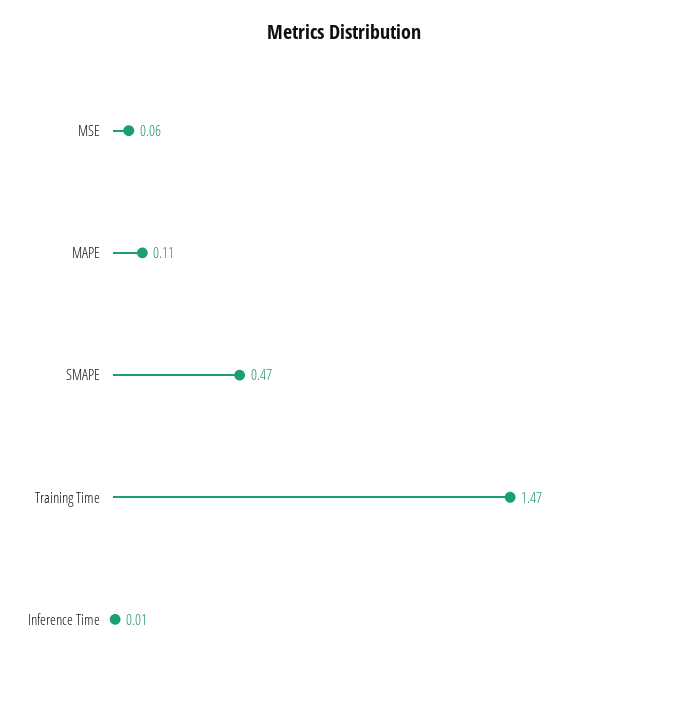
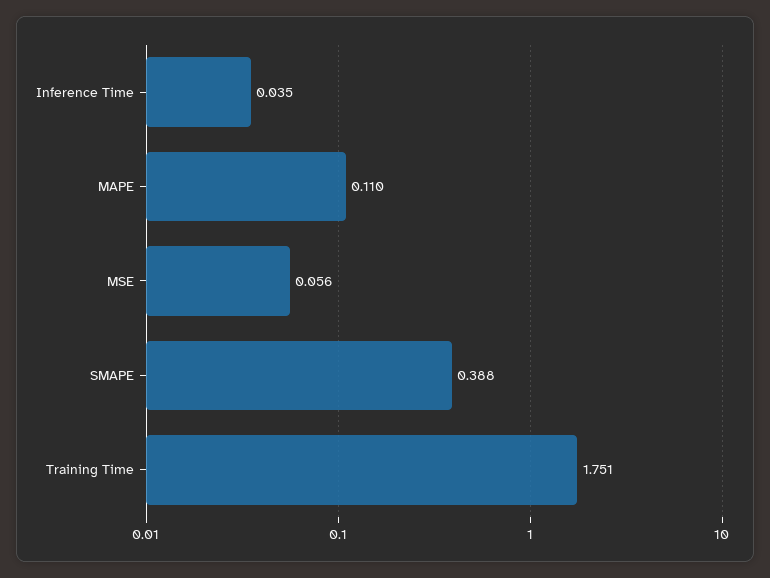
SMAPE: 0.47 -> 0.388
Training Time: 1.47 -> 1.751
Inference Time: 0.01 -> 0.035

